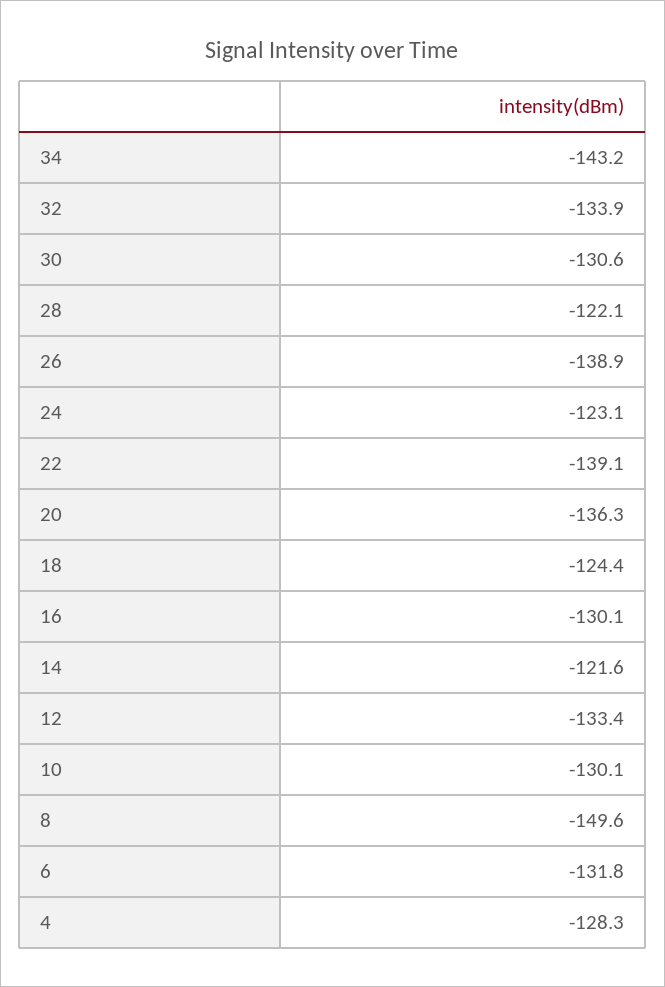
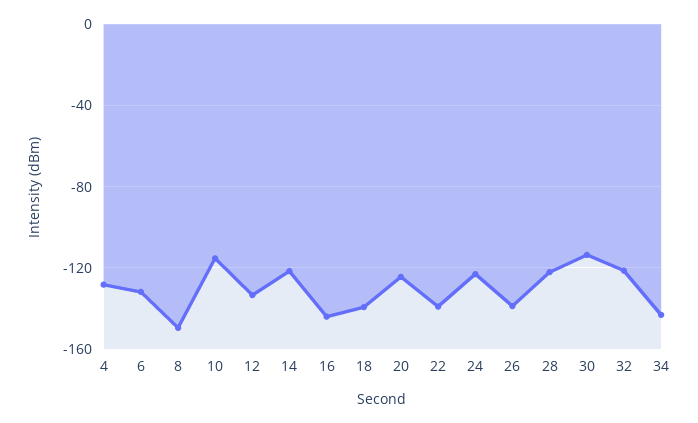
32: -133.9 -> -120
30: -130.6 -> -115
20: -136.3 -> -125
18: -124.4 -> -140
16: -130.1 -> -145
10: -130.1 -> -115

